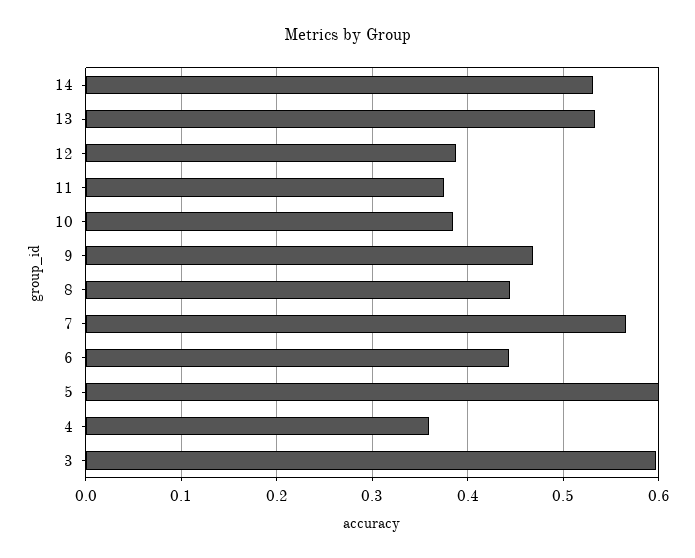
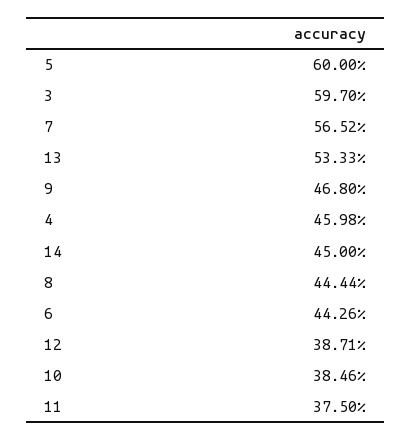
14: 0.53 -> 0.45
4: 0.36 -> 0.4598

